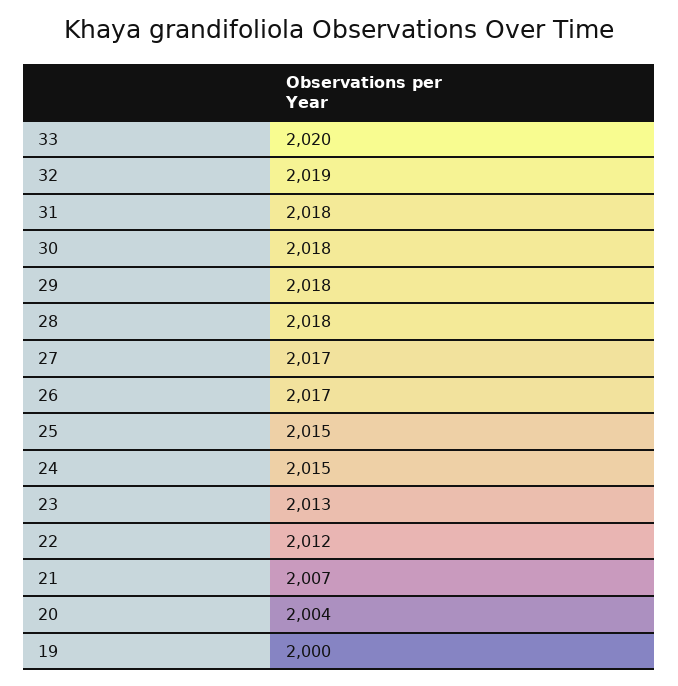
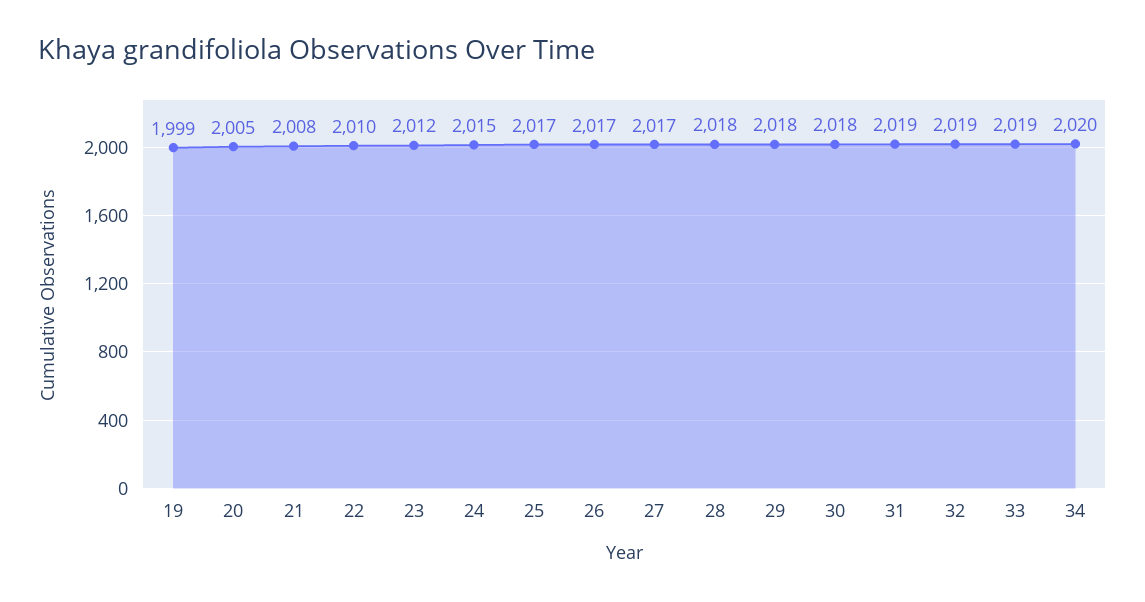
33: 2020 -> 2019
31: 2018 -> 2019
25: 2015 -> 2017
23: 2013 -> 2012
22: 2012 -> 2010
21: 2007 -> 2008
20: 2004 -> 2005
19: 2000 -> 1999
34: none -> 2020

